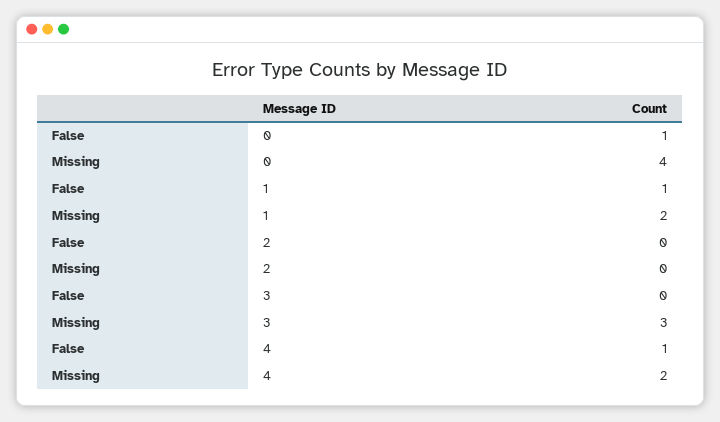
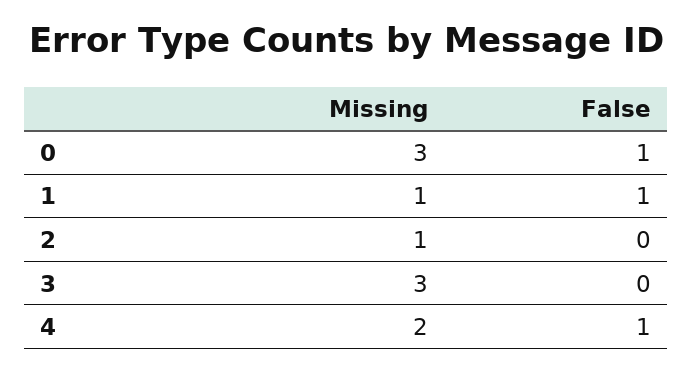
Missing, 0: 4 -> 3
Missing, 1: 2 -> 1
Missing, 2: 0 -> 1

